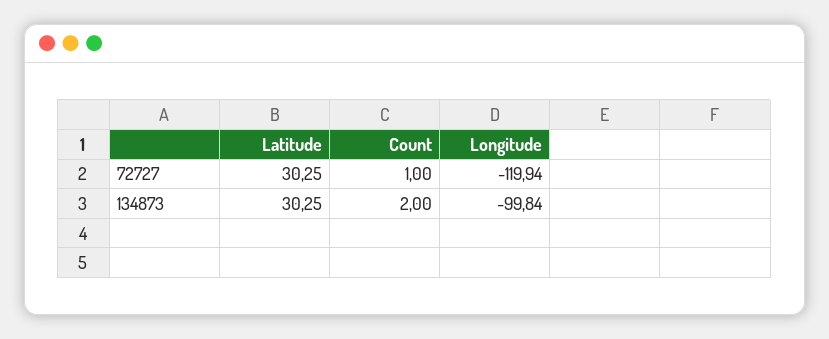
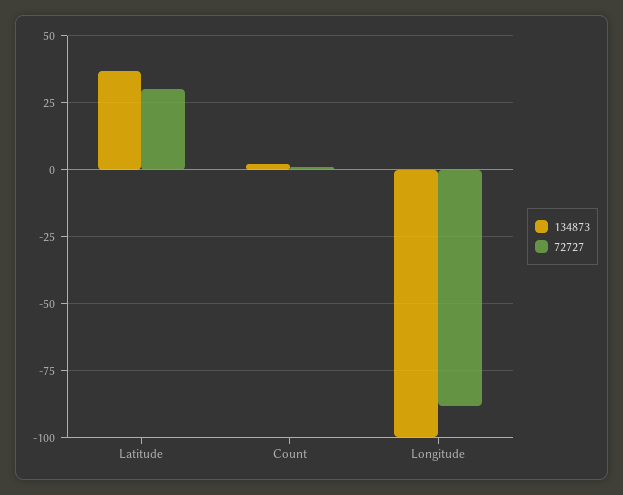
72727, Longitude: -119.94 -> -87.5
134873, Latitude: 30.25 -> 37.5

